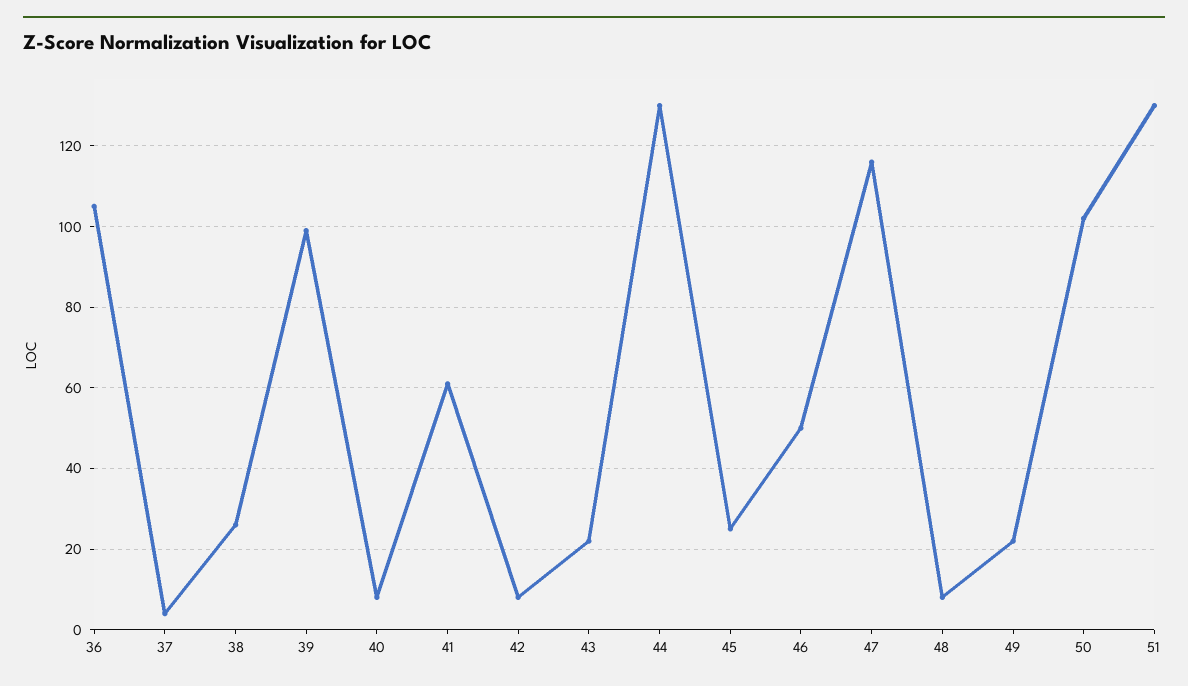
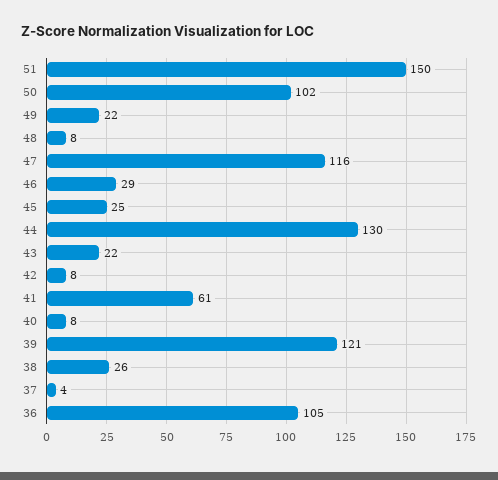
39: 100 -> 121
46: 50 -> 29
51: 130 -> 150

